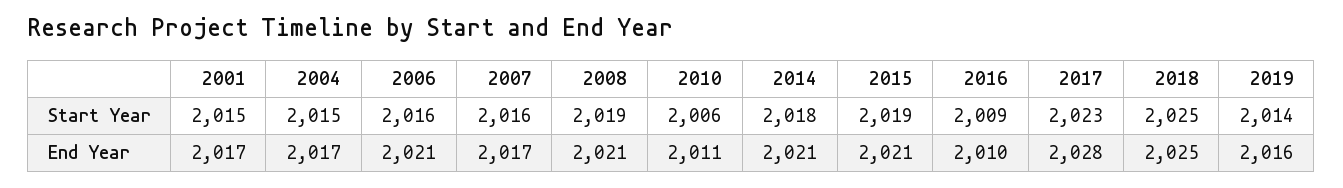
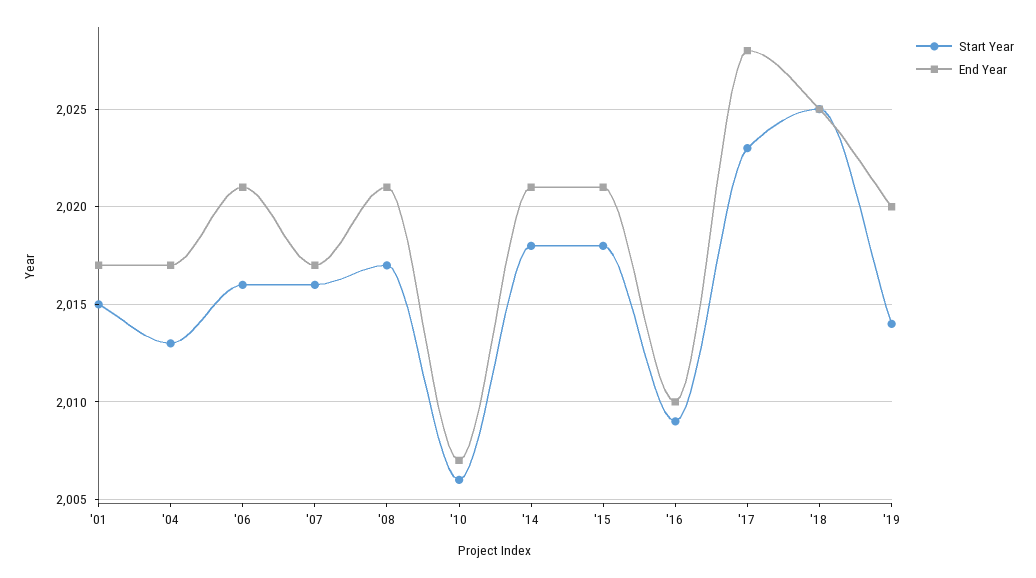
Start Year, 2004: 2015 -> 2013
Start Year, 2008: 2019 -> 2017
Start Year, 2015: 2019 -> 2018
End Year, 2010: 2011 -> 2007
End Year, 2019: 2016 -> 2020

